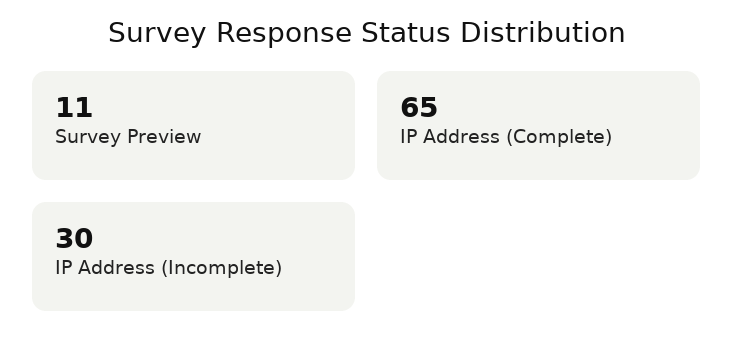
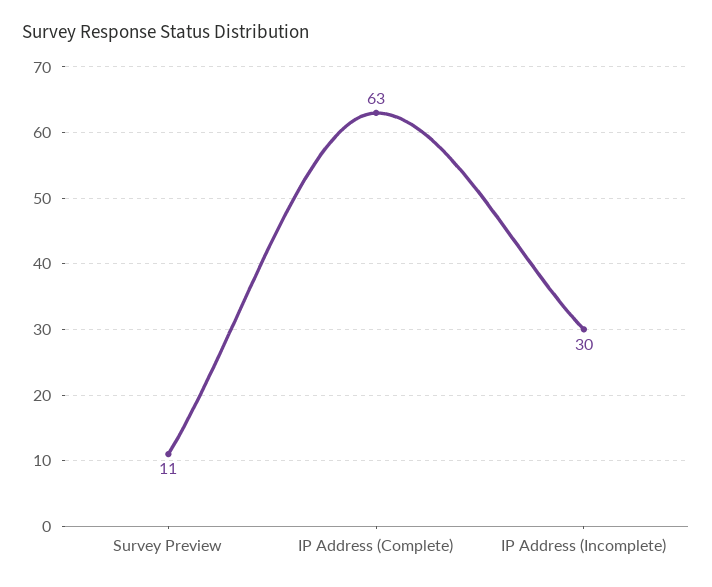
IP Address (Complete): 65 -> 63

